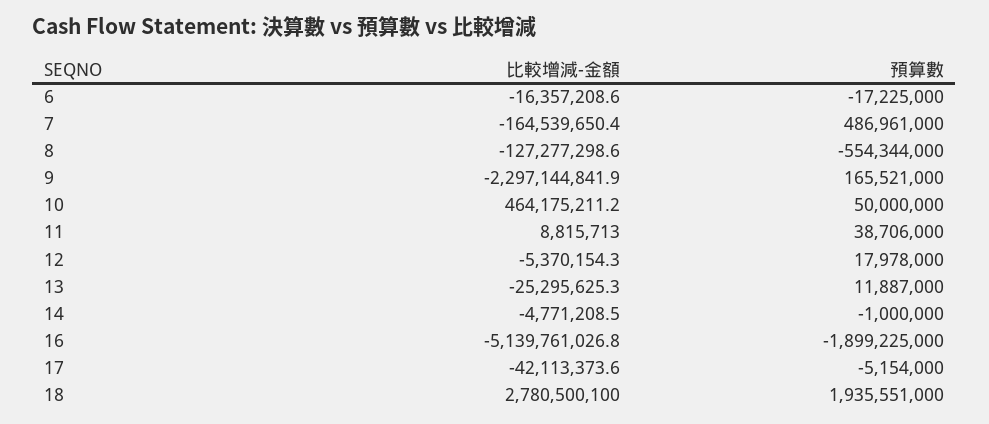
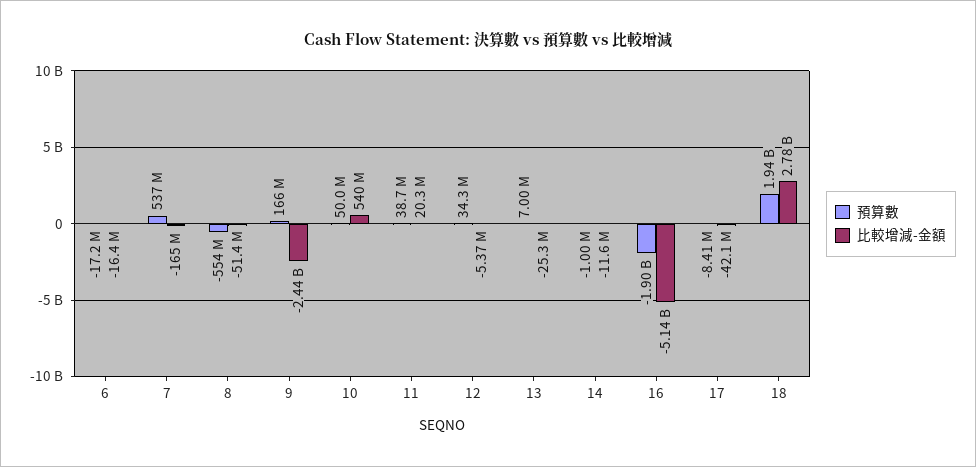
預算數, 7: 486961000 -> 537000000
比較增減-金額, 8: -127277298.6 -> -51400000
比較增減-金額, 9: -2297144841.9 -> -2440000000
比較增減-金額, 10: 464175211.2 -> 540000000
比較增減-金額, 11: 8815713 -> 20300000
預算數, 12: 17978000 -> 34300000
預算數, 13: 11887000 -> 7000000
比較增減-金額, 14: -4771208.5 -> -11600000
預算數, 17: -5154000 -> -8410000

